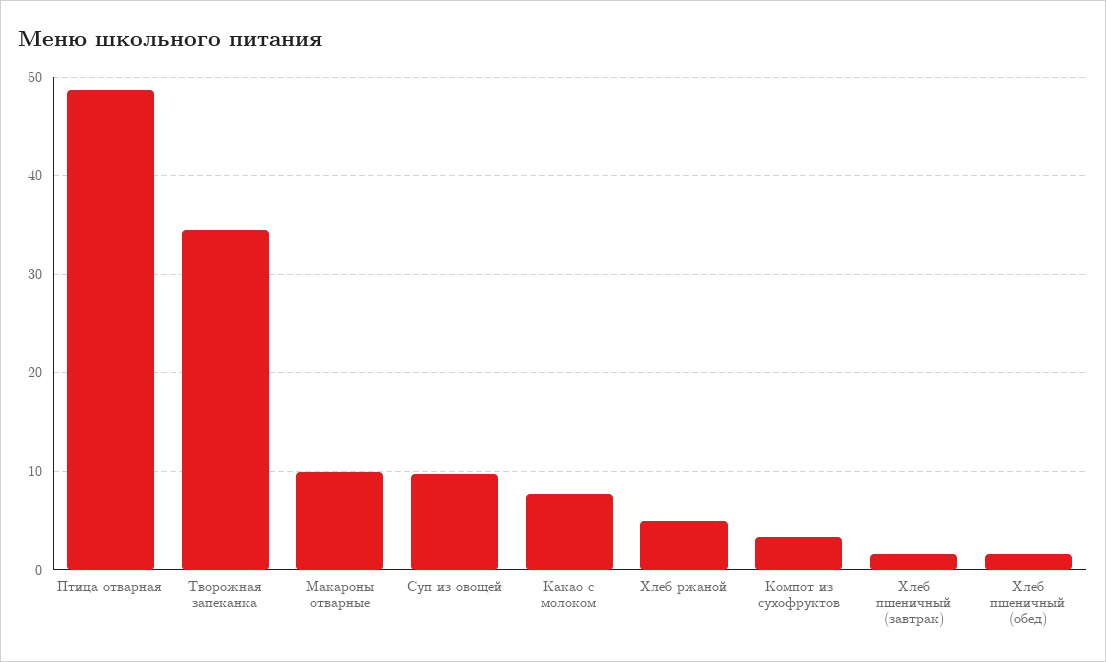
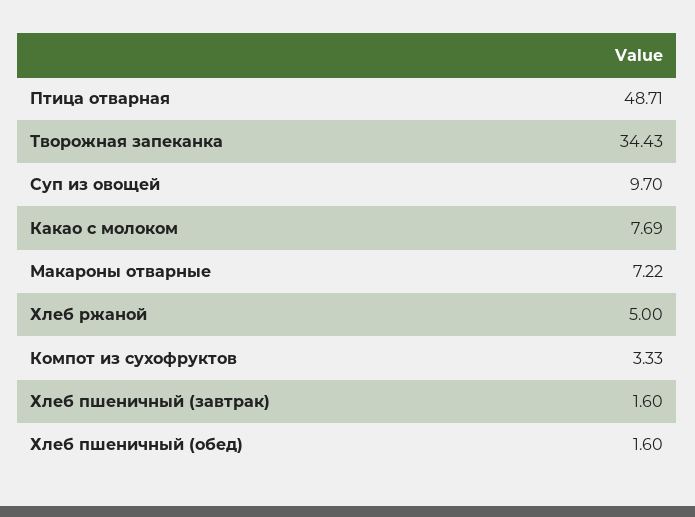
Макароны отварные: 10 -> 7.22

